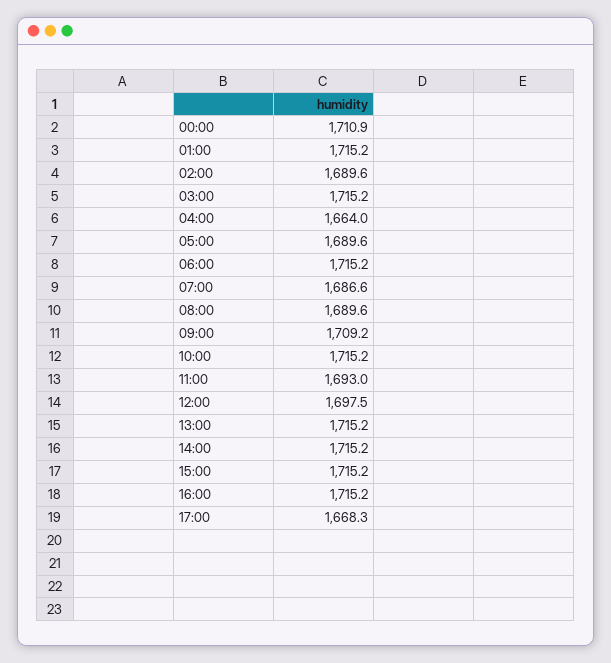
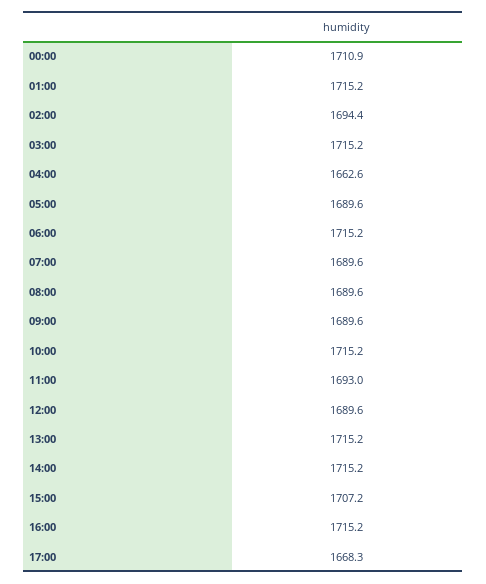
02:00: 1689.6 -> 1694.4
04:00: 1664 -> 1662.6
07:00: 1686.6 -> 1689.6
09:00: 1709.2 -> 1689.6
12:00: 1697.5 -> 1689.6
15:00: 1715.2 -> 1707.2

